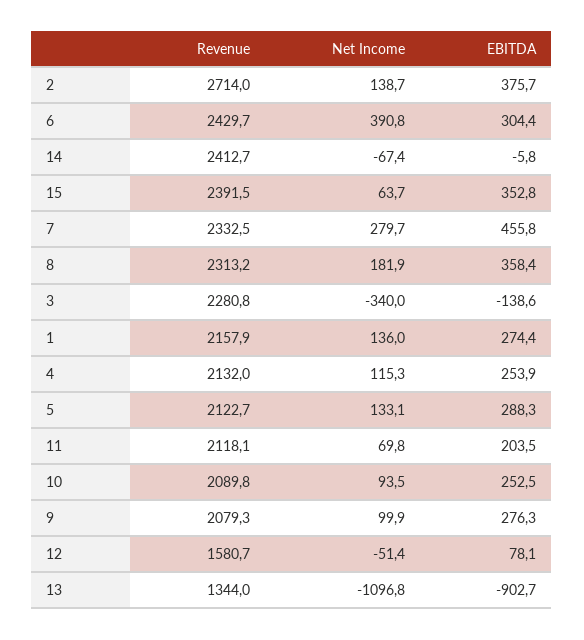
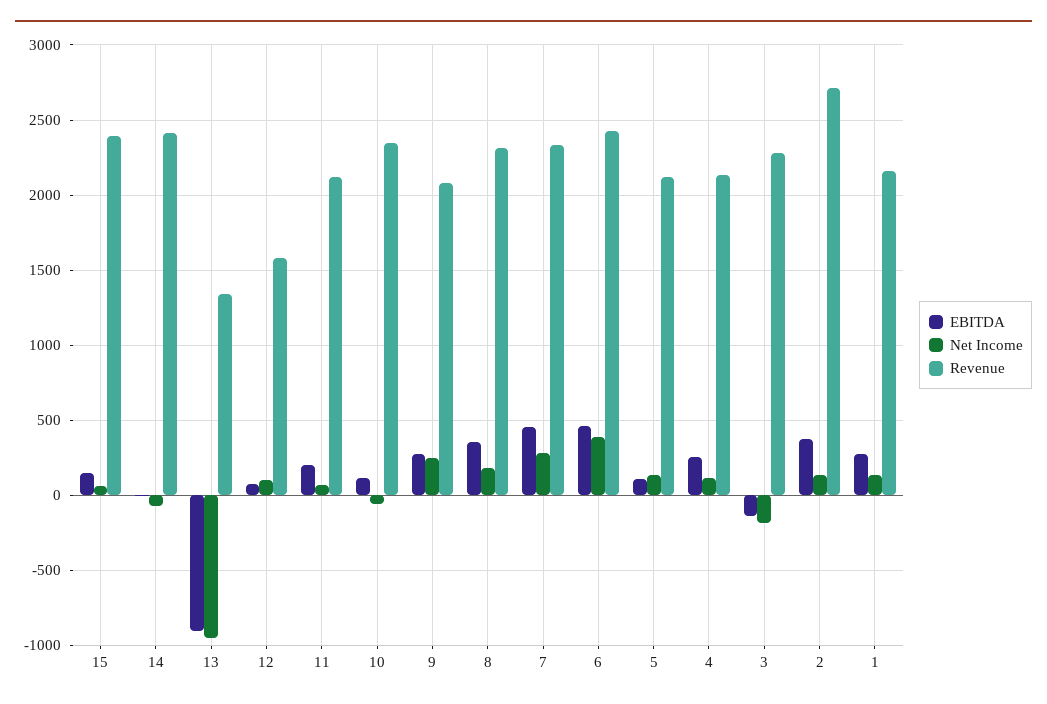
EBITDA, 6: 304.4 -> 450
EBITDA, 15: 352.8 -> 150
Net Income, 3: -340 -> -200
EBITDA, 5: 288.3 -> 100
Revenue, 10: 2089.8 -> 2350
Net Income, 10: 93.5 -> -50
EBITDA, 10: 252.5 -> 100
Net Income, 9: 99.9 -> 250
Net Income, 12: -51.4 -> 100
Net Income, 13: -1096.8 -> -950

